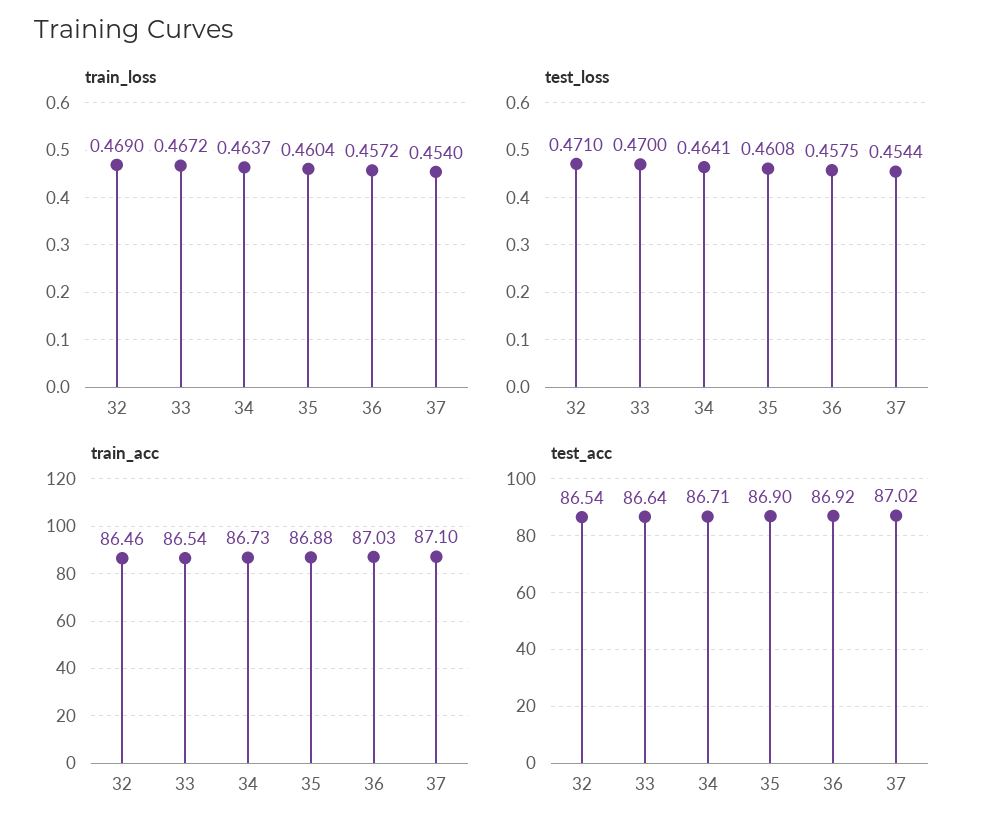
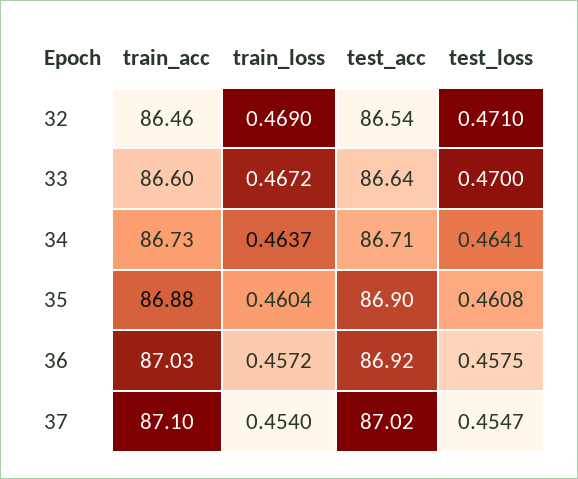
test_loss, 37: 0.4544 -> 0.4547
train_acc, 33: 86.54 -> 86.6

